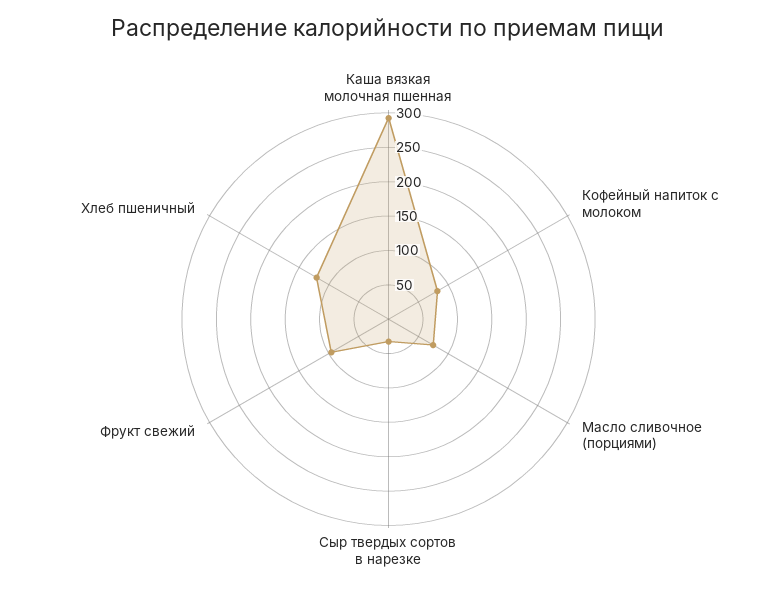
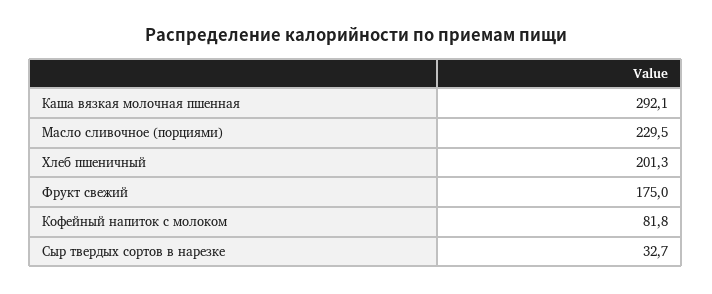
Масло сливочное (порциями): 75 -> 229.5
Фрукт свежий: 100 -> 175
Хлеб пшеничный: 125 -> 201.3

